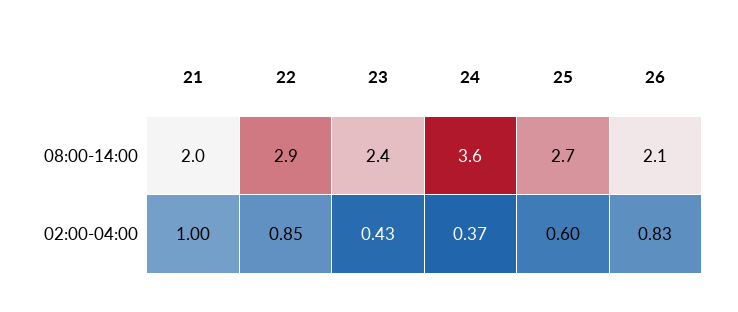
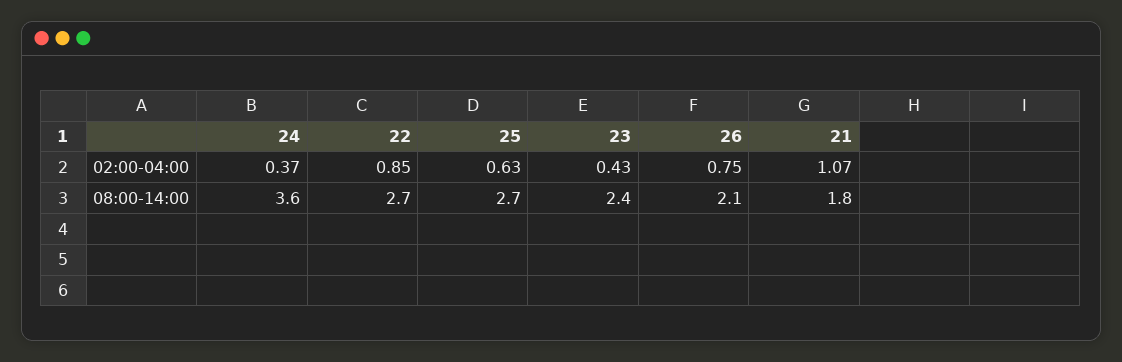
21, 08:00-14:00: 2 -> 1.8
22, 08:00-14:00: 2.9 -> 2.7
21, 02:00-04:00: 1 -> 1.07
25, 02:00-04:00: 0.6 -> 0.63
26, 02:00-04:00: 0.83 -> 0.75

